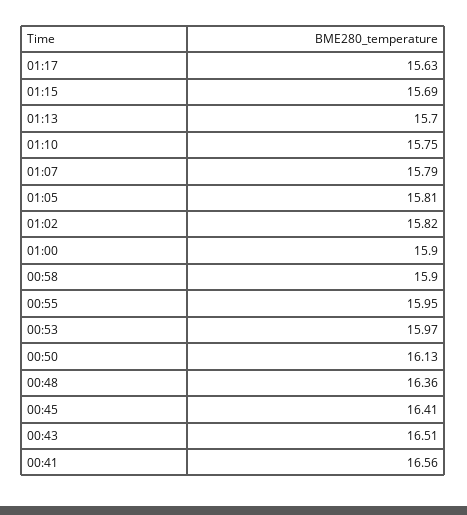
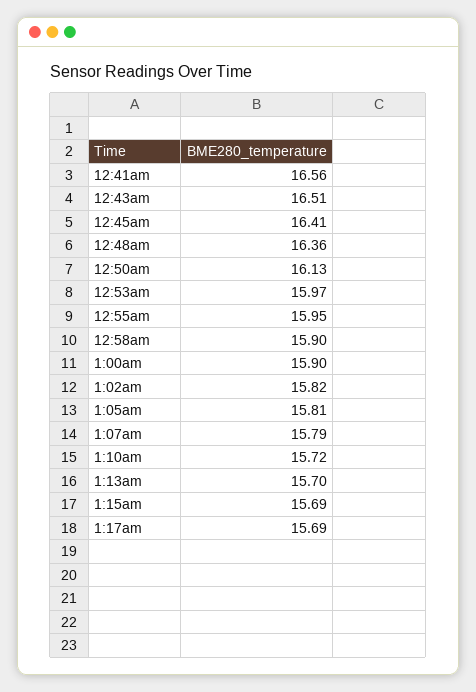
01:17: 15.63 -> 15.69
01:10: 15.75 -> 15.72

